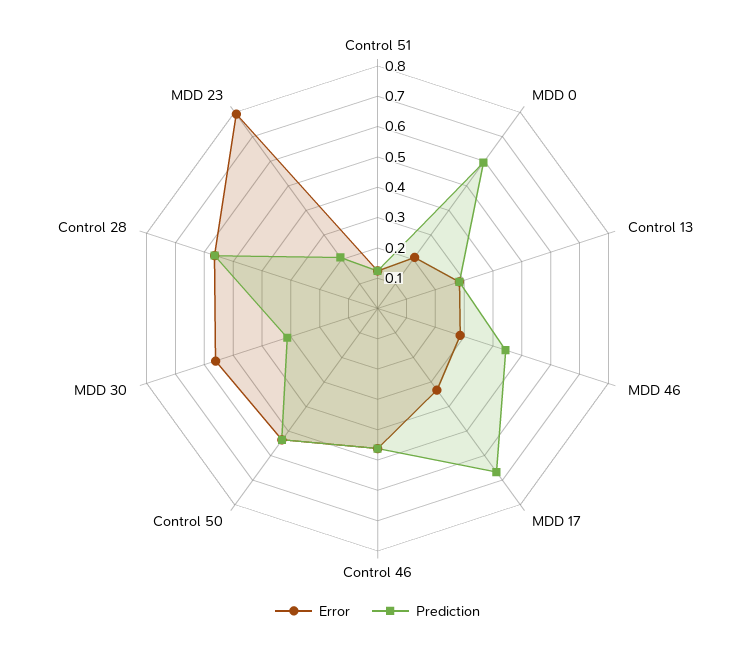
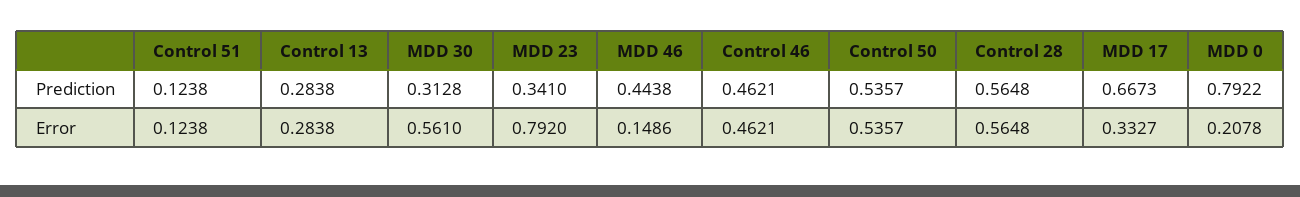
Prediction, MDD 0: 0.6 -> 0.7922
Error, MDD 46: 0.3 -> 0.1486
Prediction, MDD 23: 0.2 -> 0.341

